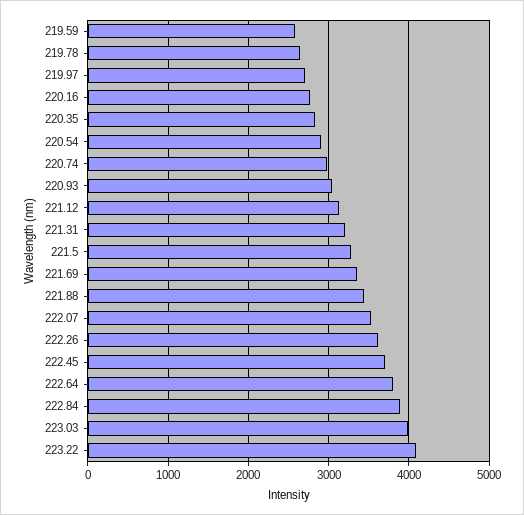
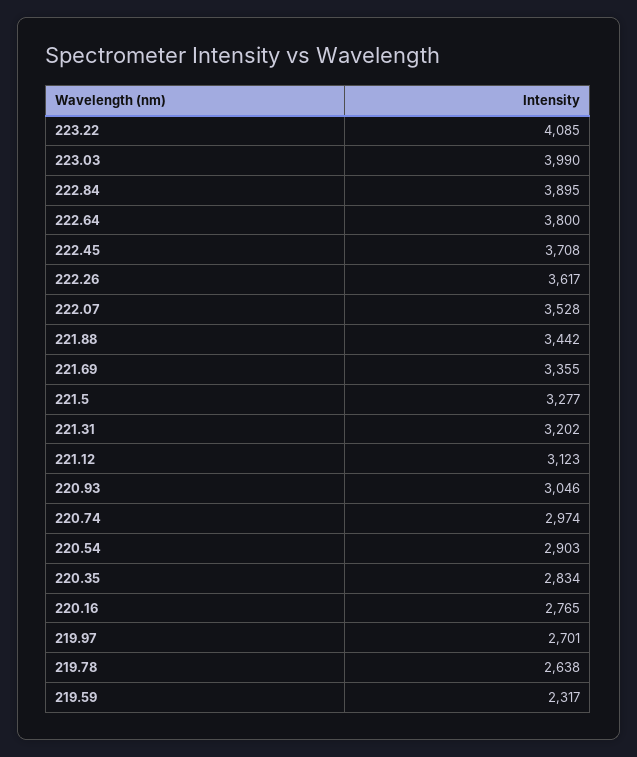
219.59: 2600 -> 2317

